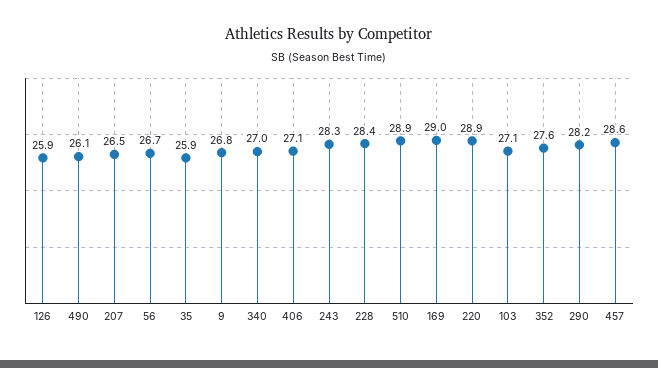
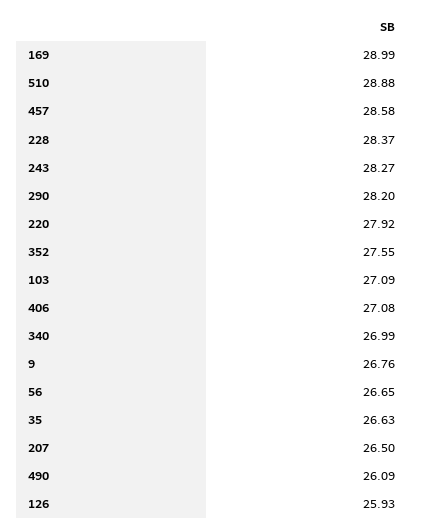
35: 25.9 -> 26.63
220: 28.9 -> 27.92

